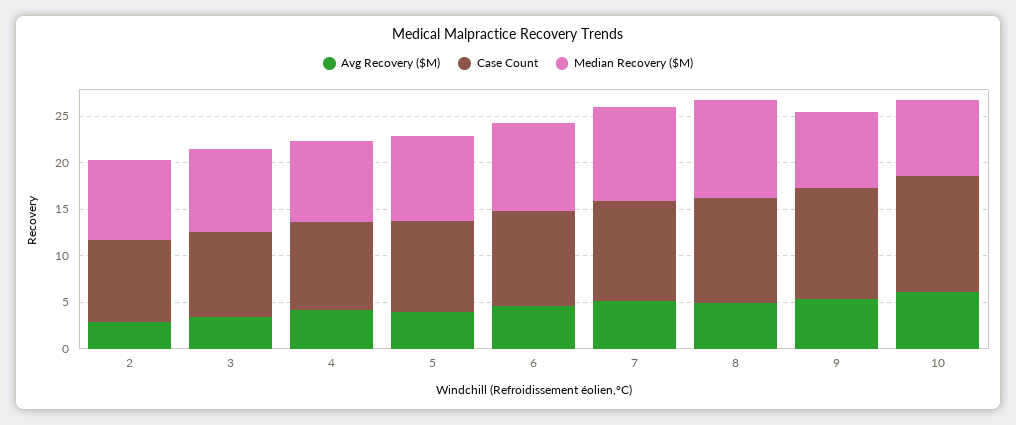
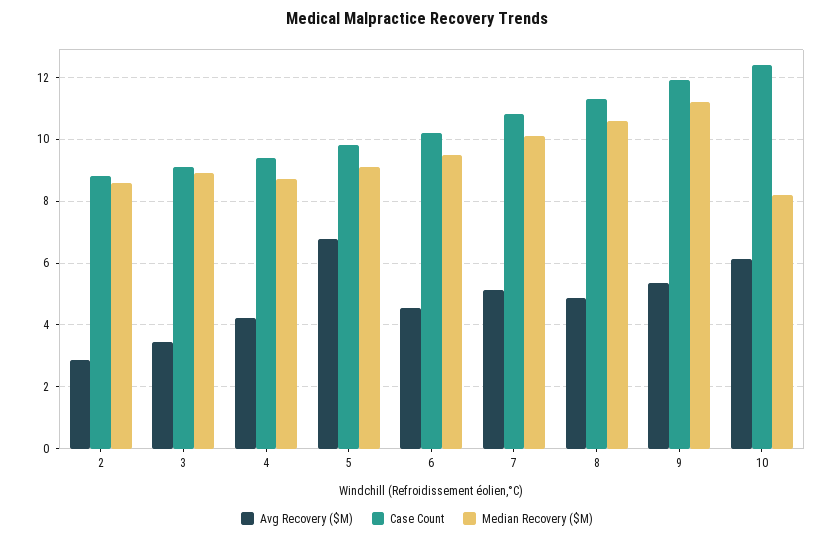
Avg Recovery ($M), 5: 4 -> 6.8
Median Recovery ($M), 9: 8 -> 11.2

